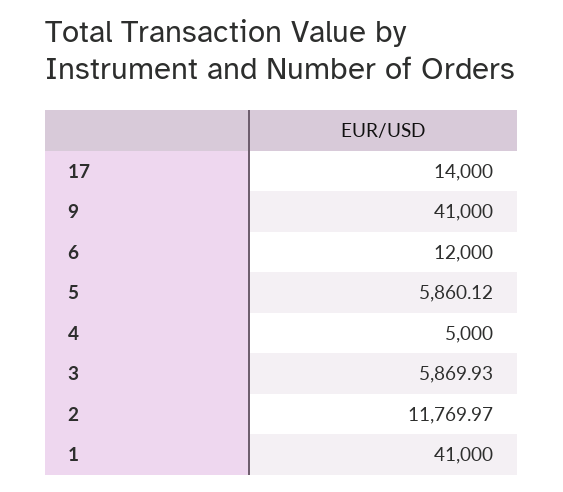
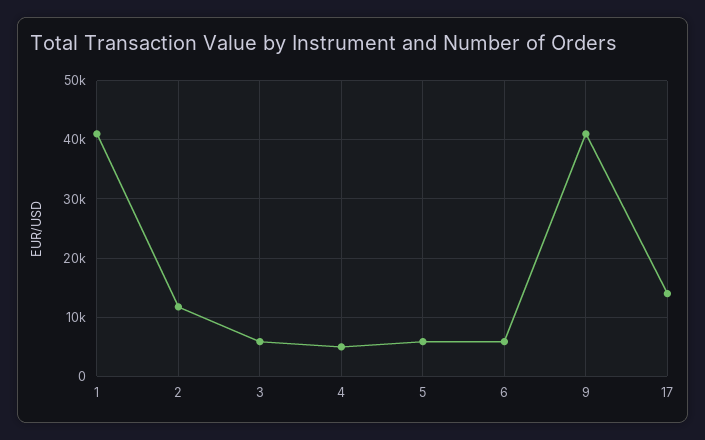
6: 12000 -> 6000

